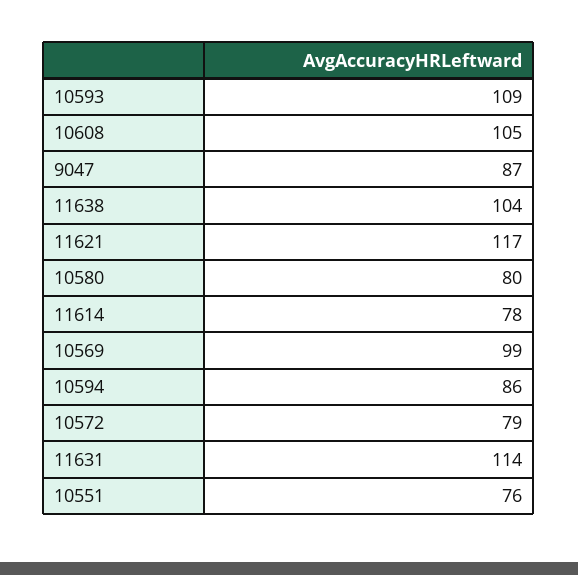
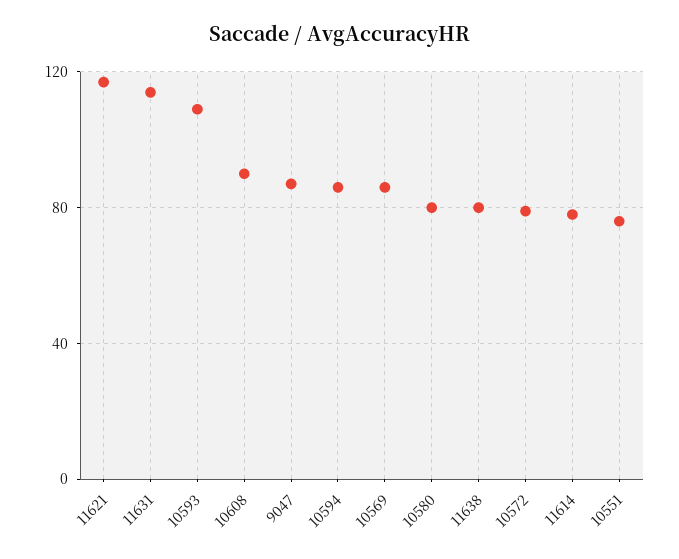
10608: 105 -> 90
11638: 104 -> 80
10569: 99 -> 85

